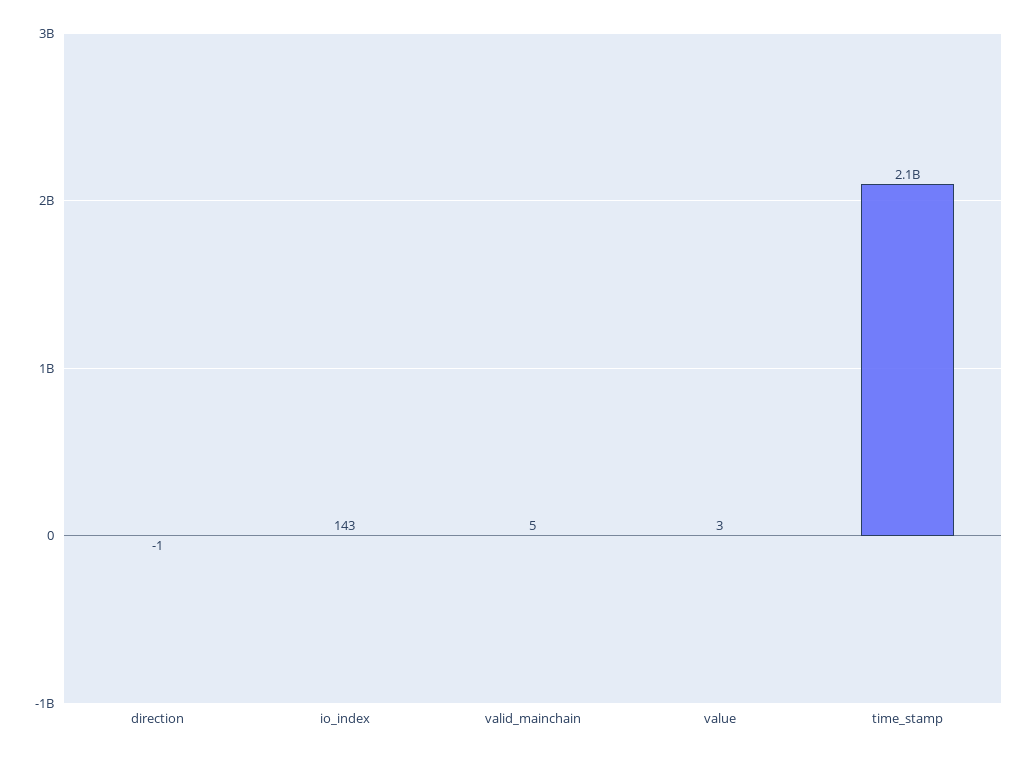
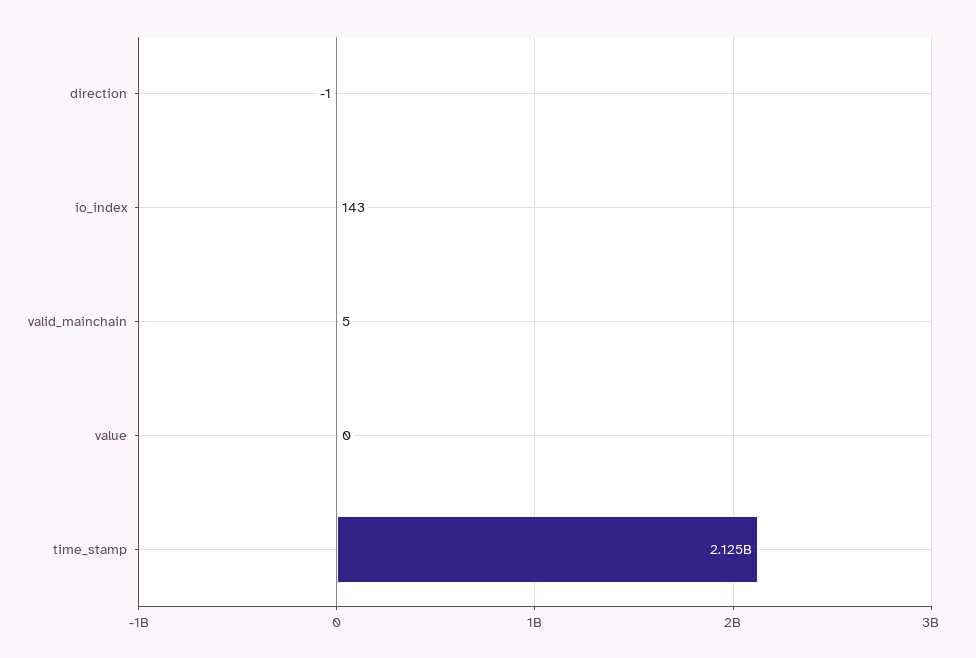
value: 3 -> 0

